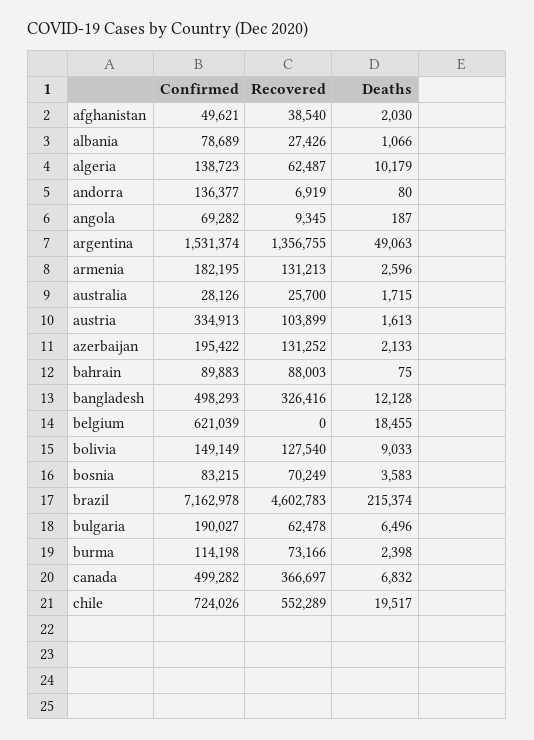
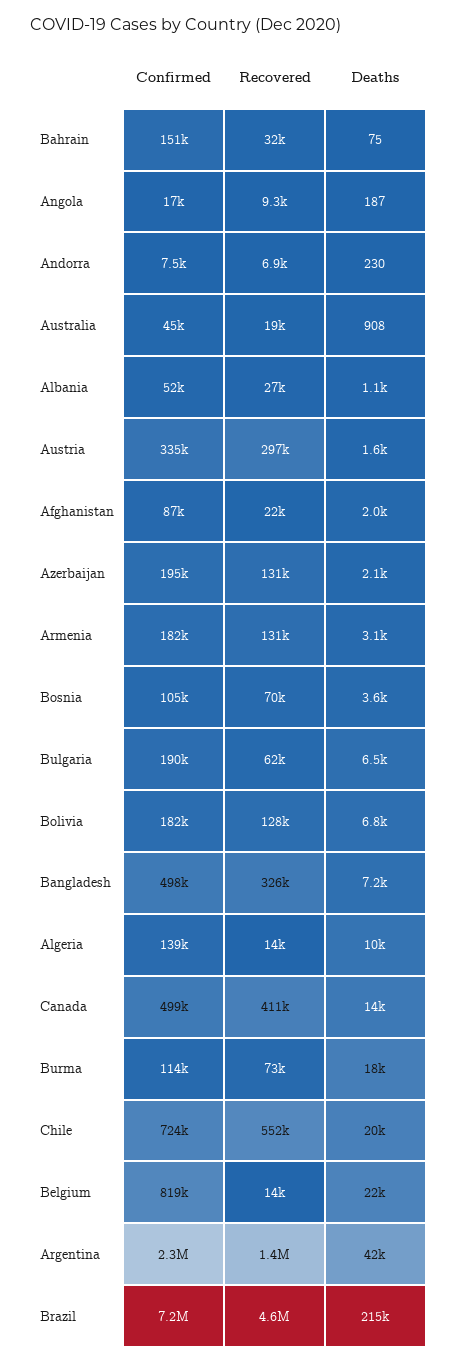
Confirmed, afghanistan: 49621 -> 87000
Recovered, afghanistan: 38540 -> 22000
Confirmed, albania: 78689 -> 52000
Recovered, algeria: 62487 -> 14000
Confirmed, andorra: 136377 -> 7500
Deaths, andorra: 80 -> 230
Confirmed, angola: 69282 -> 17000
Confirmed, argentina: 1531374 -> 2300000
Deaths, argentina: 49063 -> 42000
Deaths, armenia: 2596 -> 3100
Confirmed, australia: 28126 -> 45000
Recovered, australia: 25700 -> 19000
Deaths, australia: 1715 -> 908
Recovered, austria: 103899 -> 297000
Confirmed, bahrain: 89883 -> 151000
Recovered, bahrain: 88003 -> 32000
Deaths, bangladesh: 12128 -> 7200
Confirmed, belgium: 621039 -> 819000
Recovered, belgium: 0 -> 14000
Deaths, belgium: 18455 -> 22000
Confirmed, bolivia: 149149 -> 182000
Deaths, bolivia: 9033 -> 6800
Confirmed, bosnia: 83215 -> 105000
Deaths, burma: 2398 -> 18000
Recovered, canada: 366697 -> 411000
Deaths, canada: 6832 -> 14000

